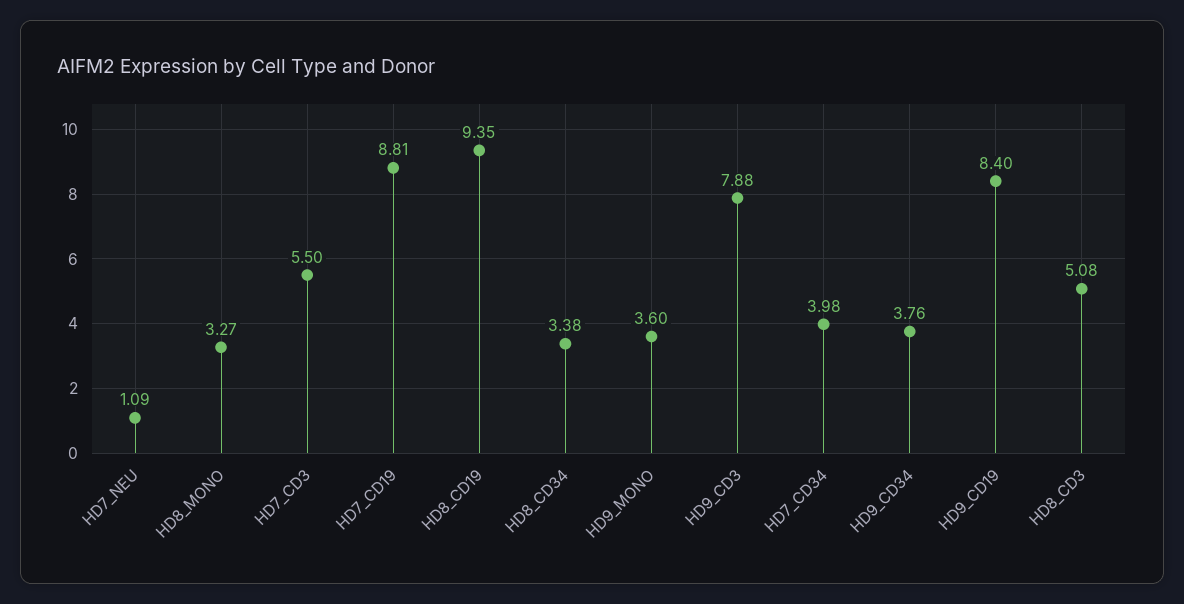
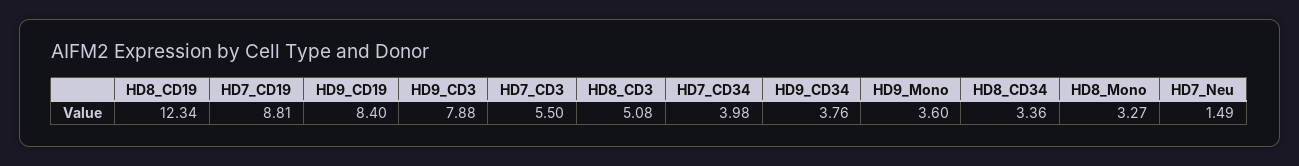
HD7_NEU: 1.09 -> 1.49
HD8_CD19: 9.35 -> 12.34
HD8_CD34: 3.38 -> 3.36

